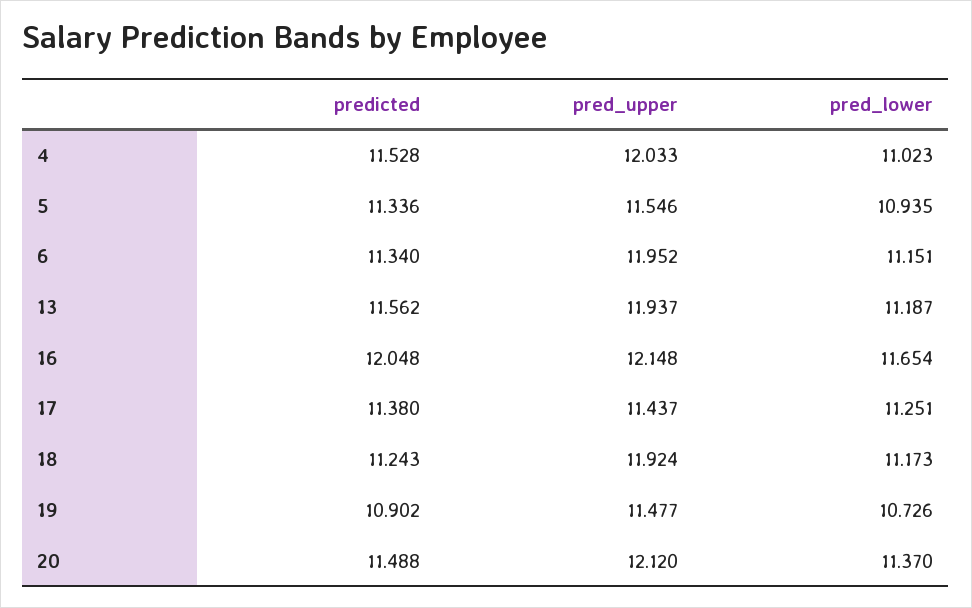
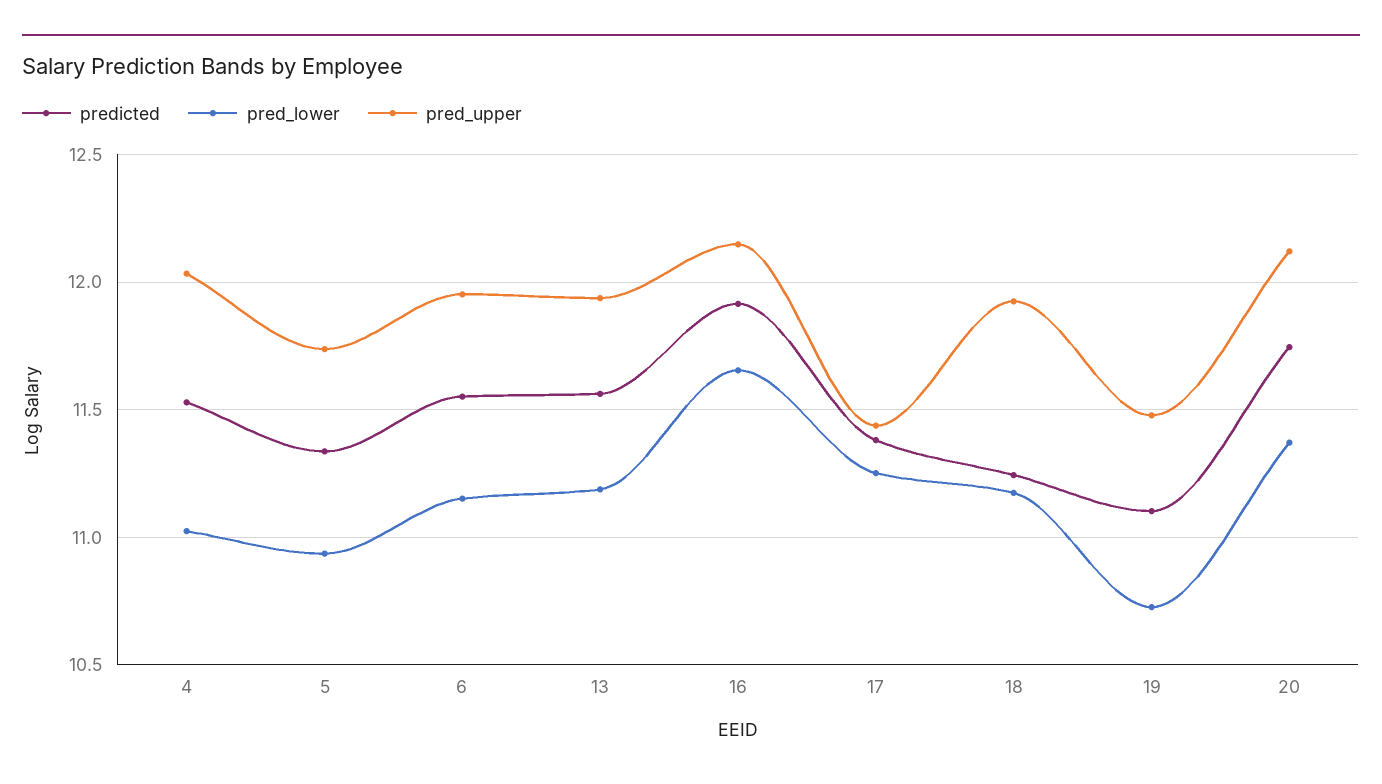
pred_upper, 5: 11.546 -> 11.75
predicted, 6: 11.34 -> 11.55
predicted, 16: 12.048 -> 11.9
predicted, 19: 10.902 -> 11.1
predicted, 20: 11.488 -> 11.75

